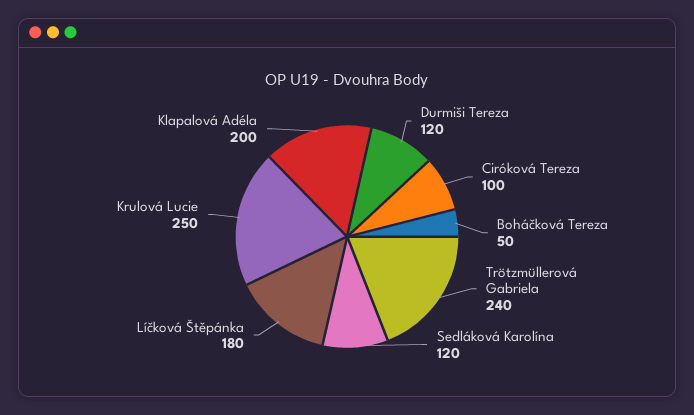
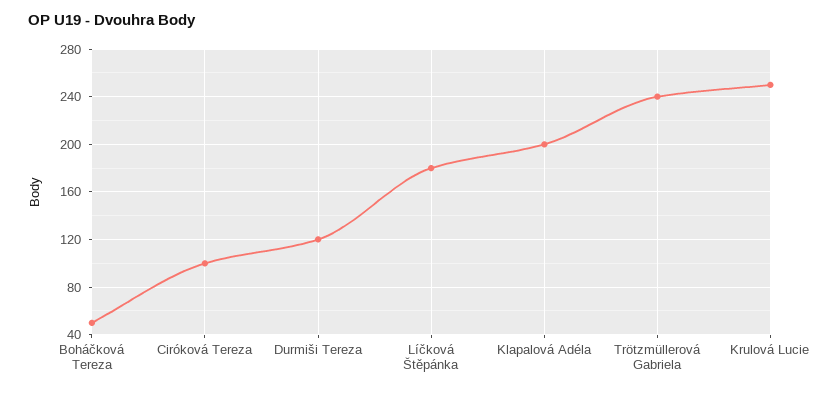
Sedláková Karolína: 120 -> none

